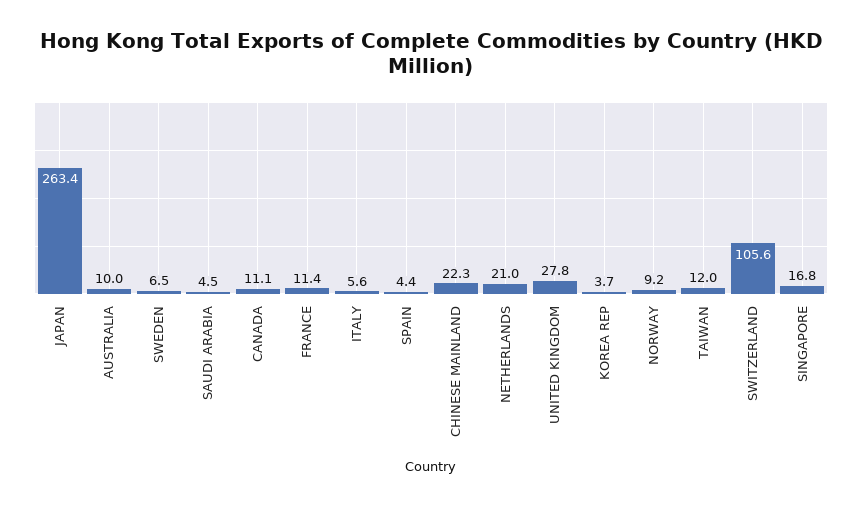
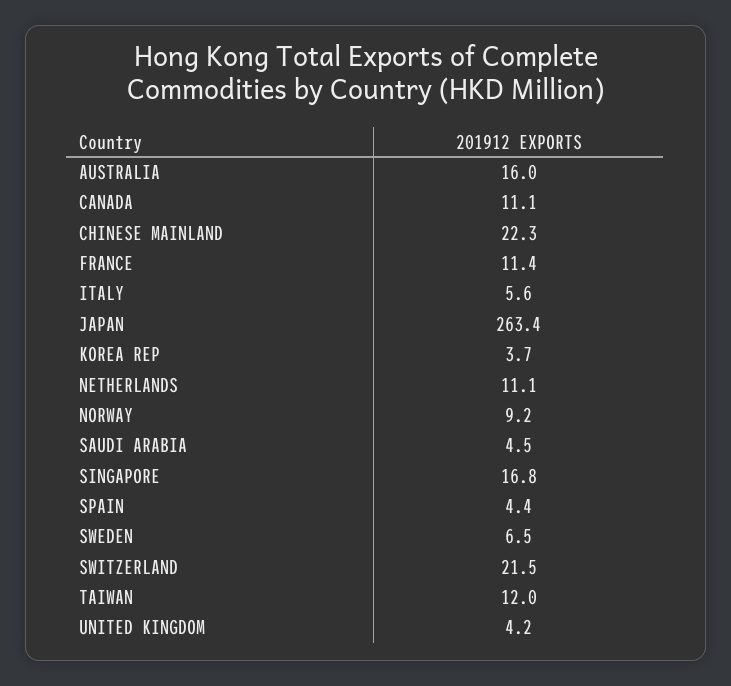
AUSTRALIA: 10 -> 16
NETHERLANDS: 21 -> 11.1
UNITED KINGDOM: 27.8 -> 4.2
SWITZERLAND: 105.6 -> 21.5

